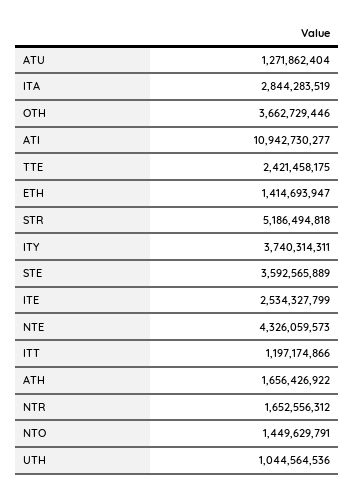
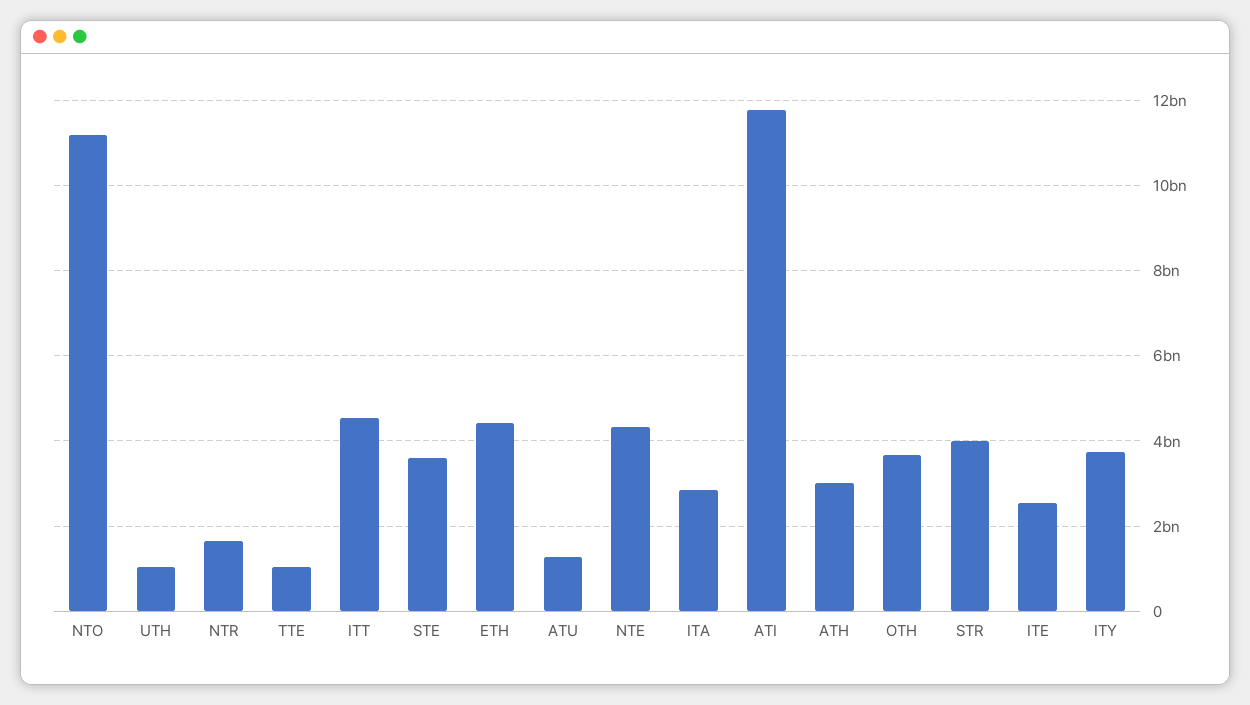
ATI: 10942730277 -> 11800000000
TTE: 2421458175 -> 1000000000
ETH: 1414693947 -> 4400000000
STR: 5186494818 -> 4000000000
ITT: 1197174866 -> 4600000000
ATH: 1656426922 -> 3000000000
NTO: 1449629791 -> 11200000000

